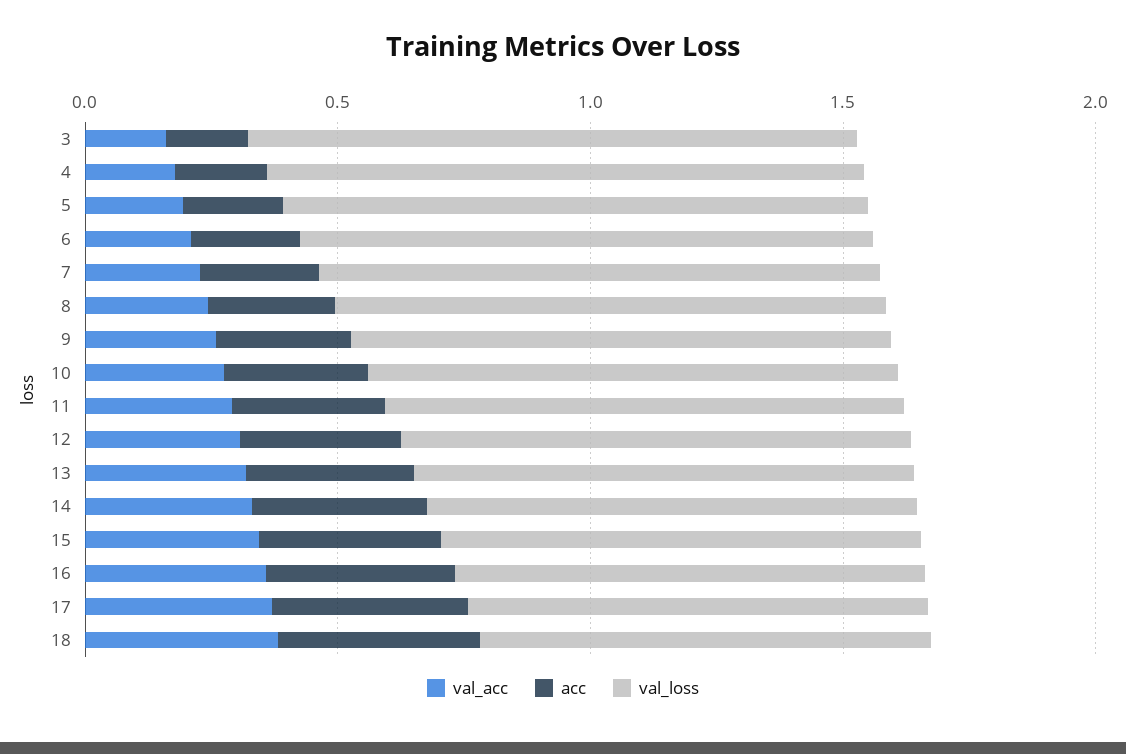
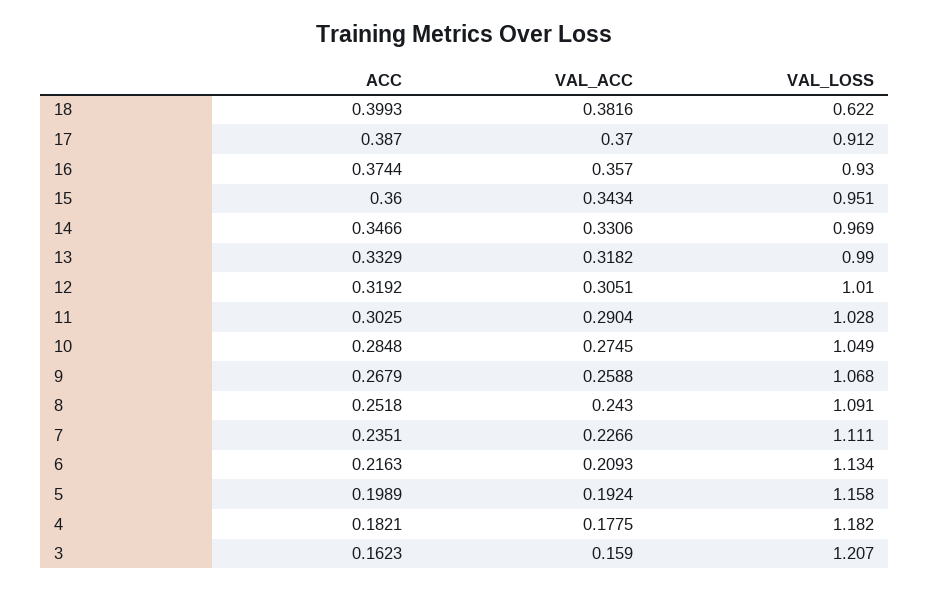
val_loss, 18: 0.9 -> 0.622

